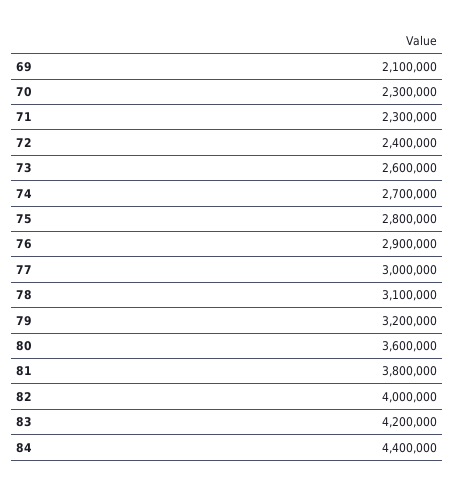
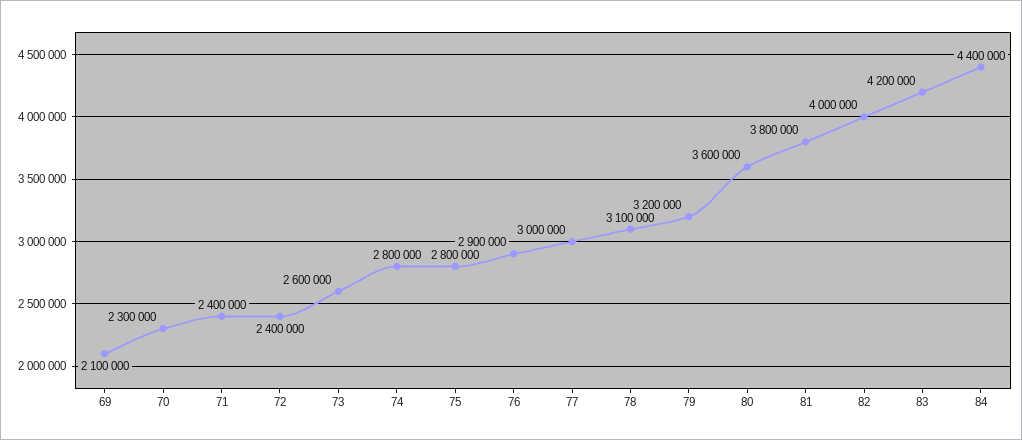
71: 2300000 -> 2400000
74: 2700000 -> 2800000

